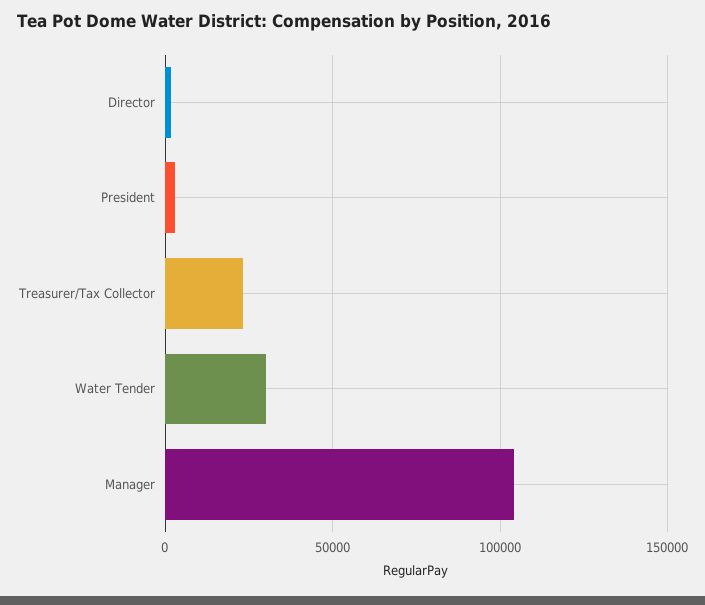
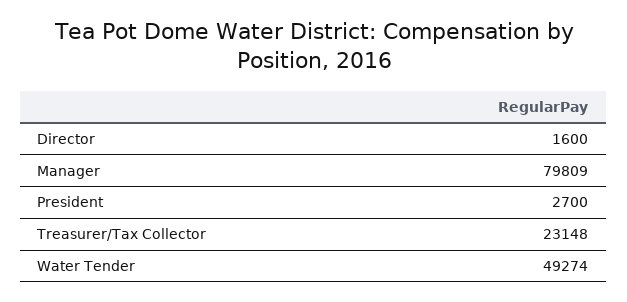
Water Tender: 30000 -> 49274
Manager: 105000 -> 79809

